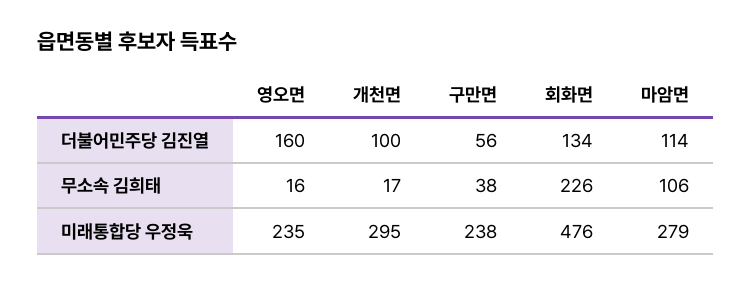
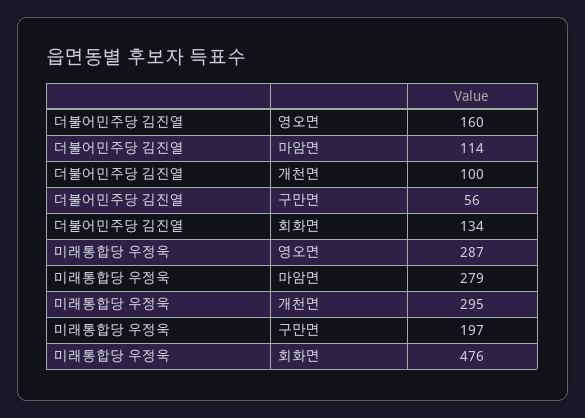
영오면, 무소속 김희태: 16 -> none
개천면, 무소속 김희태: 17 -> none
구만면, 무소속 김희태: 38 -> none
회화면, 무소속 김희태: 226 -> none
마암면, 무소속 김희태: 106 -> none
영오면, 미래통합당 우정욱: 235 -> 287
구만면, 미래통합당 우정욱: 238 -> 197

